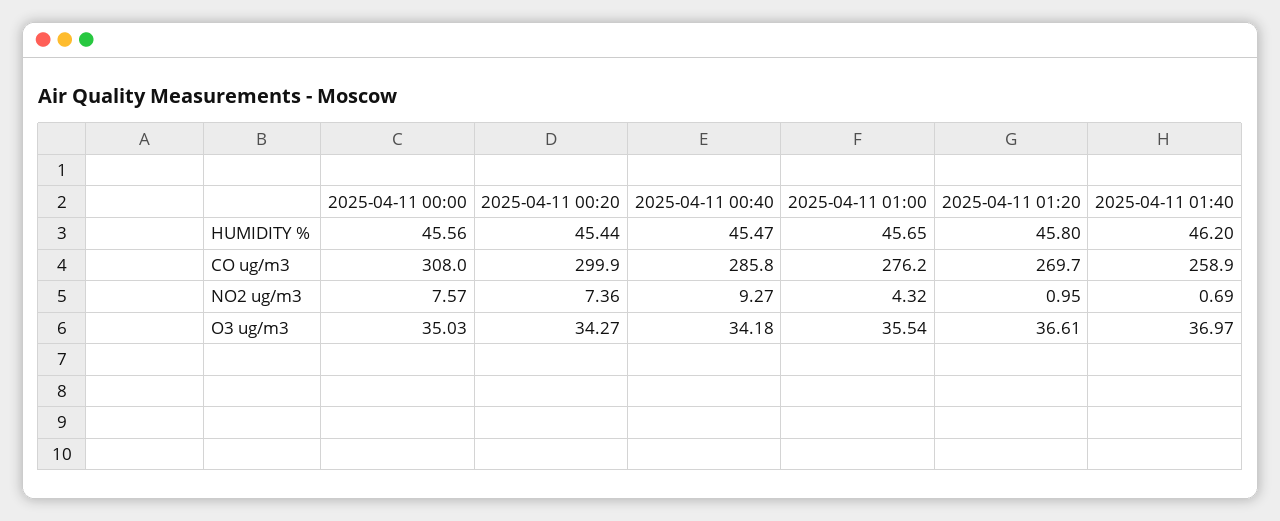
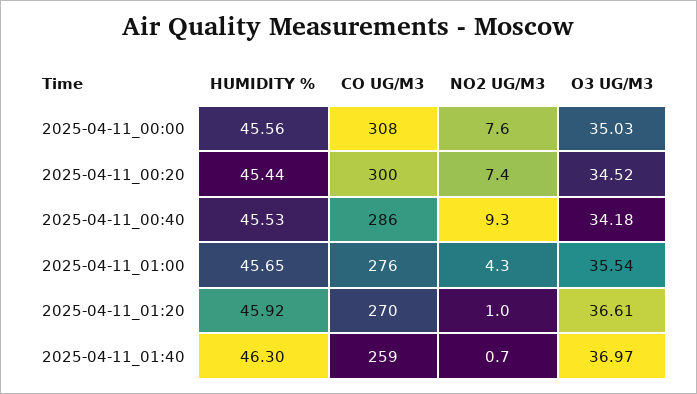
2025-04-11 00:40, HUMIDITY %: 45.47 -> 45.53
2025-04-11 01:20, HUMIDITY %: 45.8 -> 45.92
2025-04-11 01:40, HUMIDITY %: 46.2 -> 46.3
2025-04-11 00:20, O3 ug/m3: 34.27 -> 34.52

